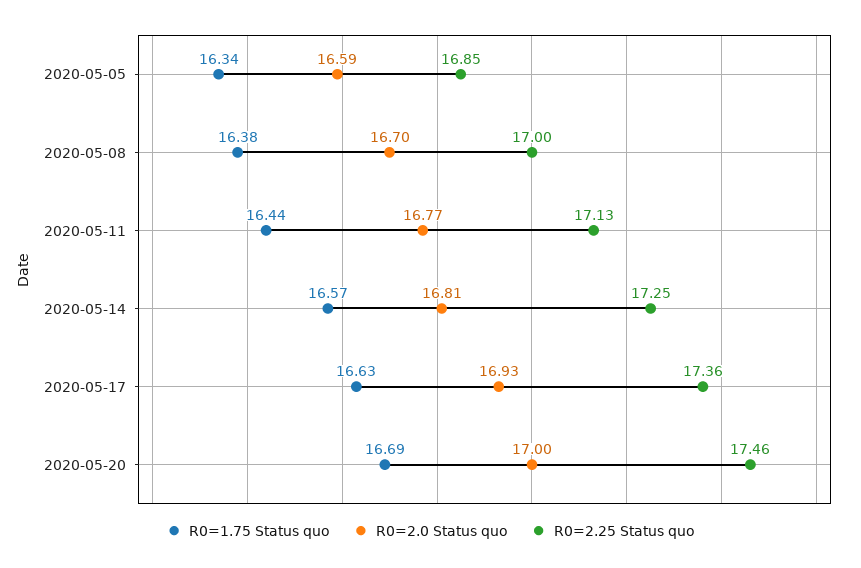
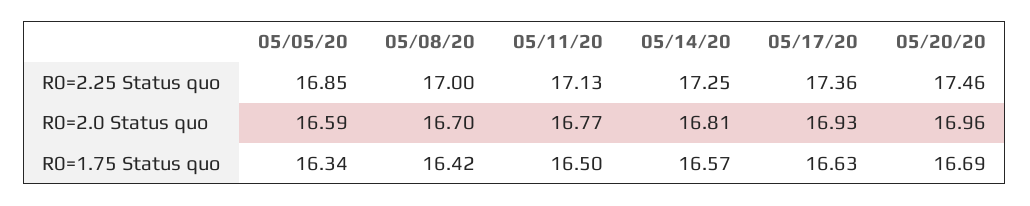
R0=1.75 Status quo, 2020-05-08: 16.38 -> 16.42
R0=1.75 Status quo, 2020-05-11: 16.44 -> 16.5
R0=2.0 Status quo, 2020-05-20: 17 -> 16.96

